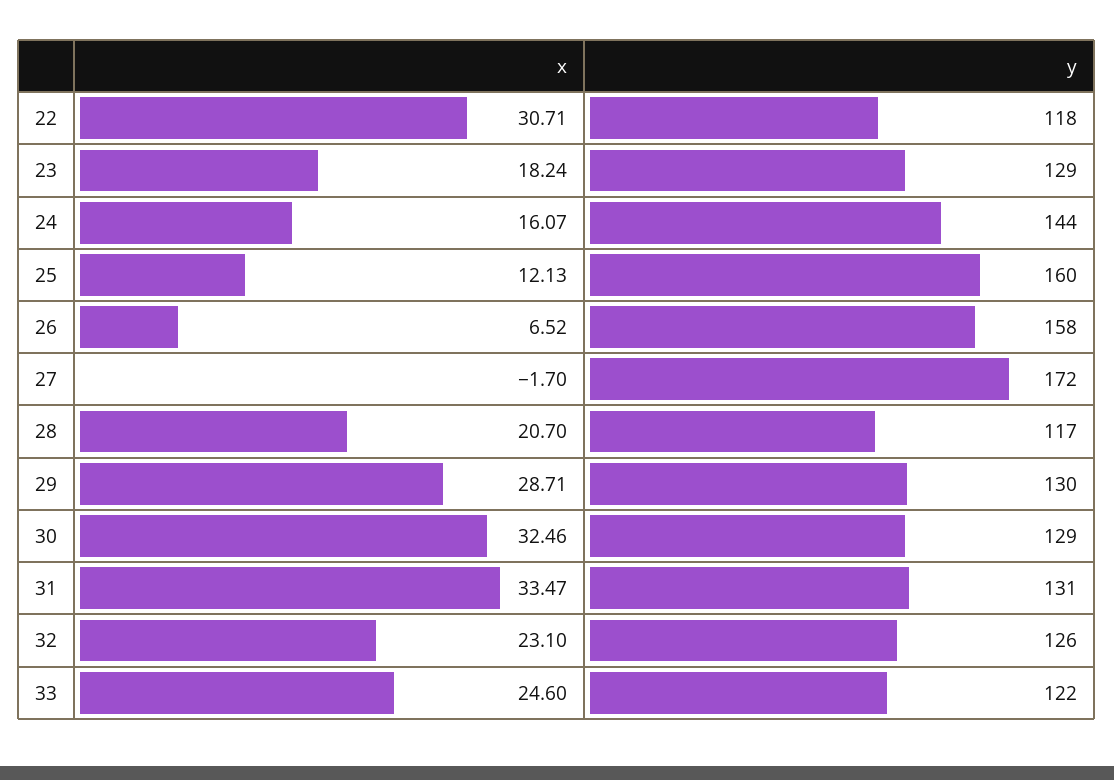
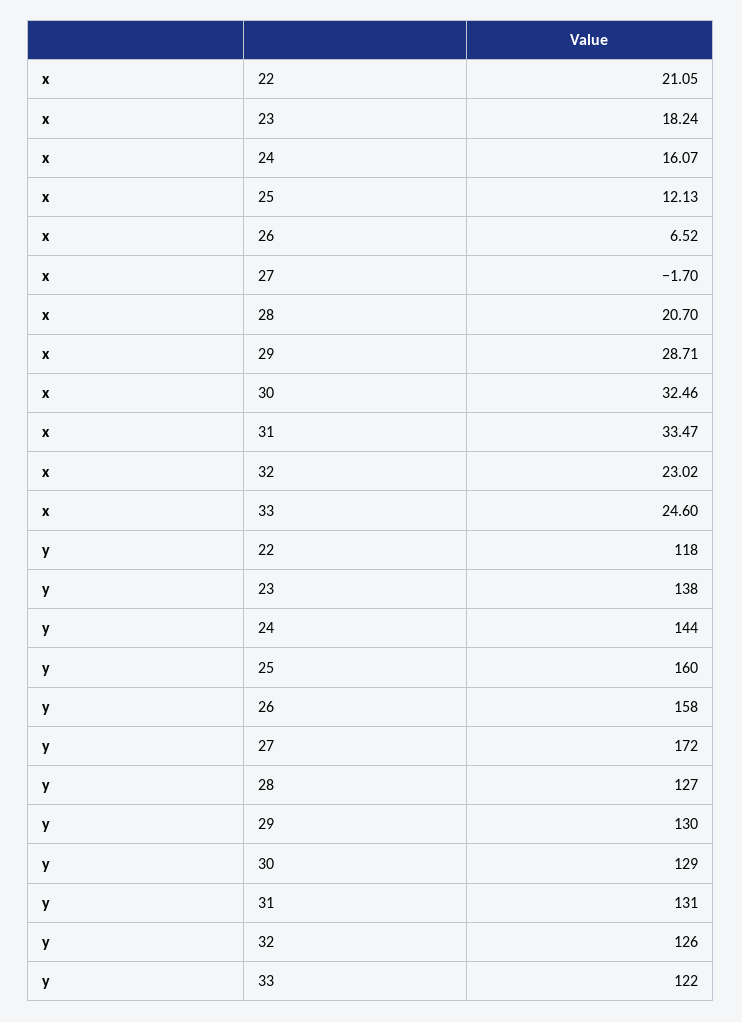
x, 22: 30.71 -> 21.05
y, 23: 129 -> 138
y, 28: 117 -> 127
x, 32: 23.1 -> 23.02

